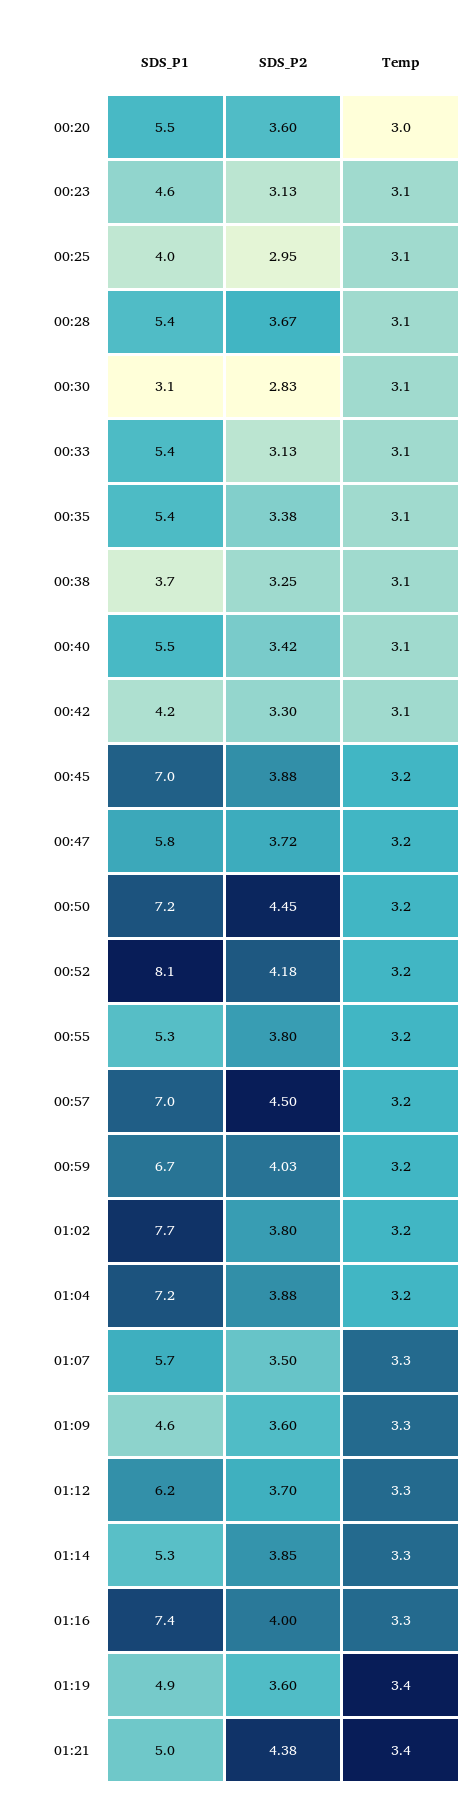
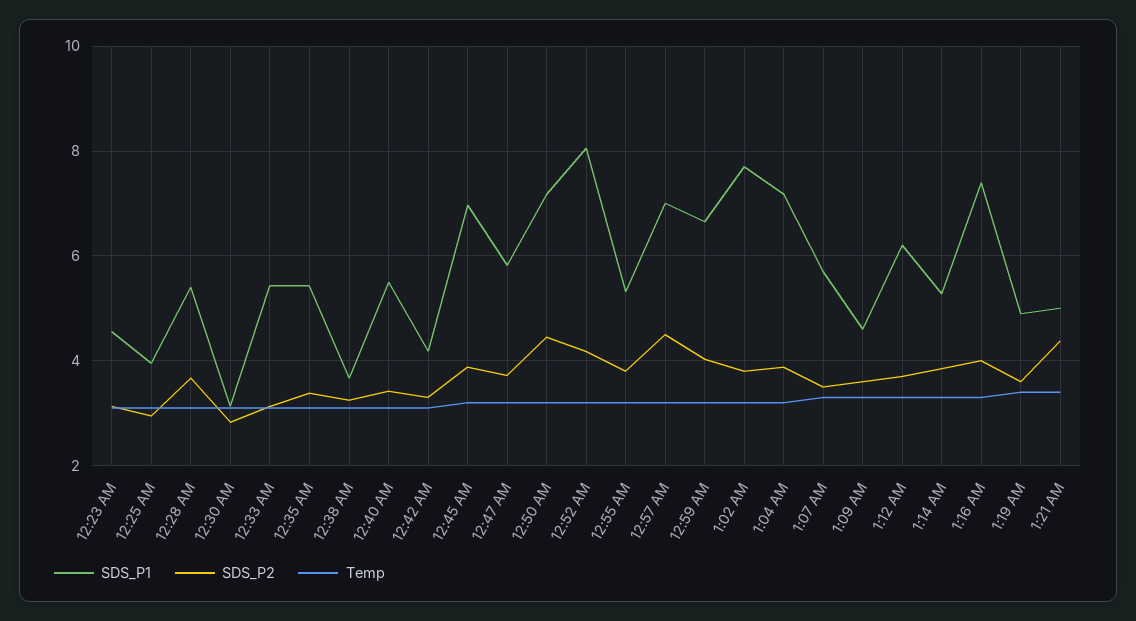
SDS_P1, 00:20: 5.5 -> none
SDS_P2, 00:20: 3.6 -> none
Temp, 00:20: 3 -> none

